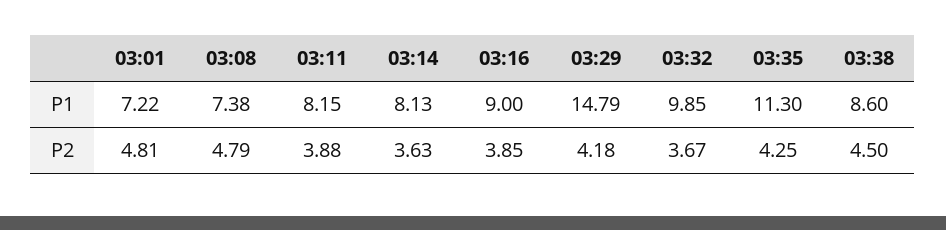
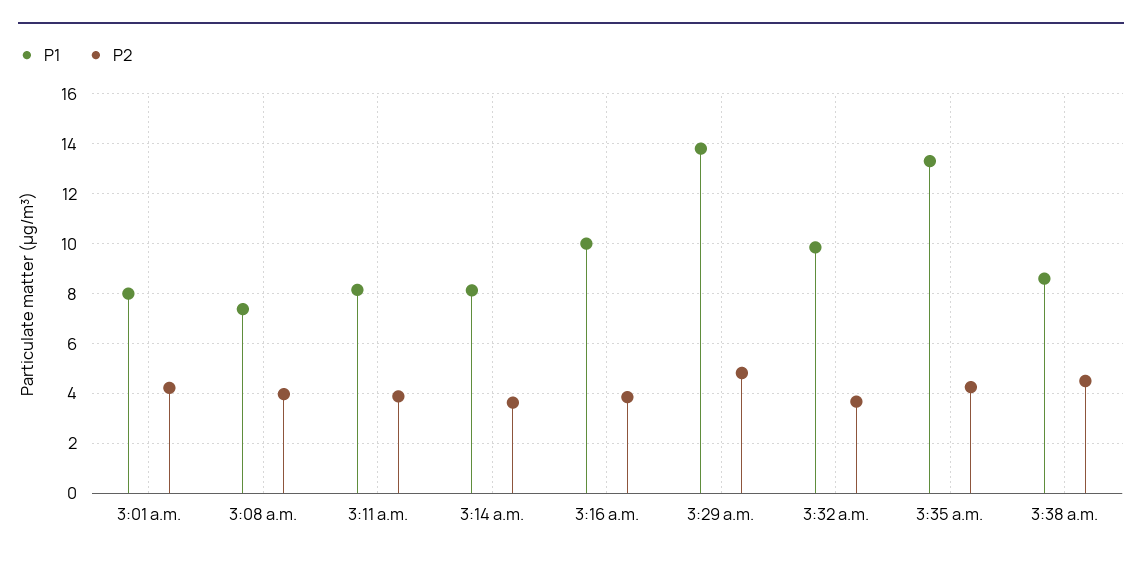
P1, 03:01: 7.22 -> 8
P1, 03:16: 9 -> 10
P1, 03:29: 14.79 -> 13.75
P1, 03:35: 11.3 -> 13.25
P2, 03:01: 4.81 -> 4.25
P2, 03:08: 4.79 -> 4
P2, 03:29: 4.18 -> 4.75

